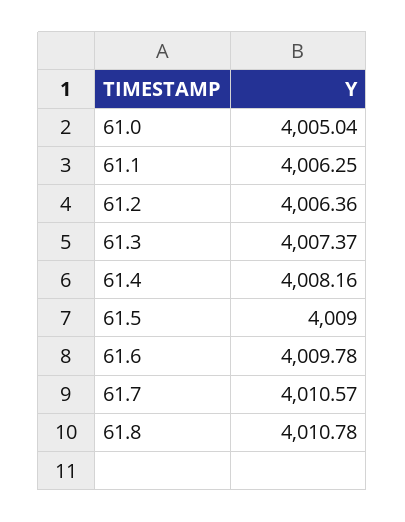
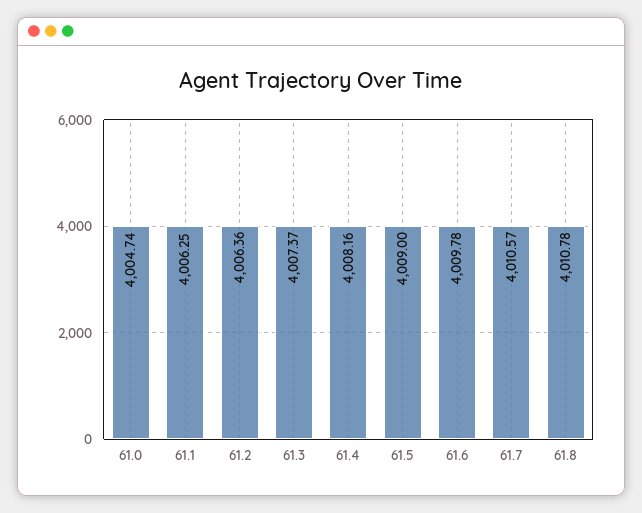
61.0: 4005.04 -> 4004.74

